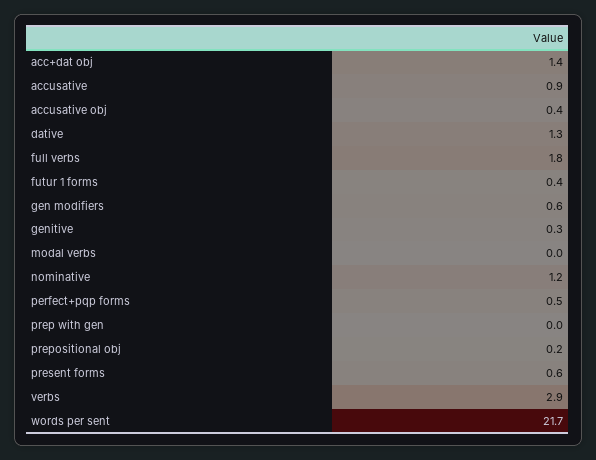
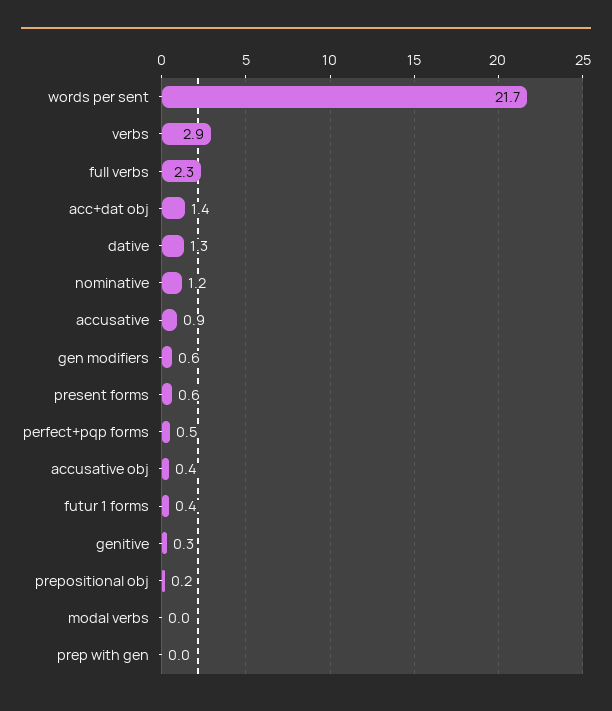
full verbs: 1.8 -> 2.3

